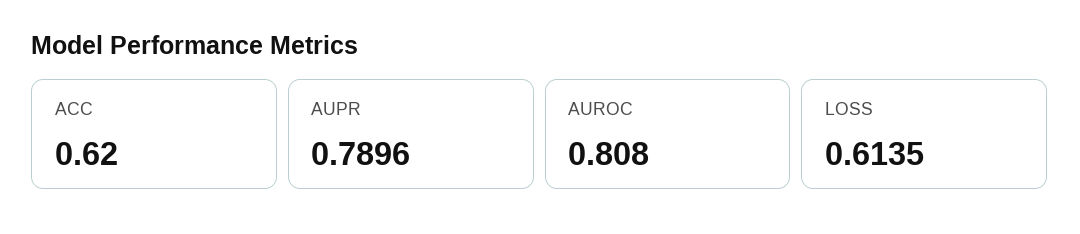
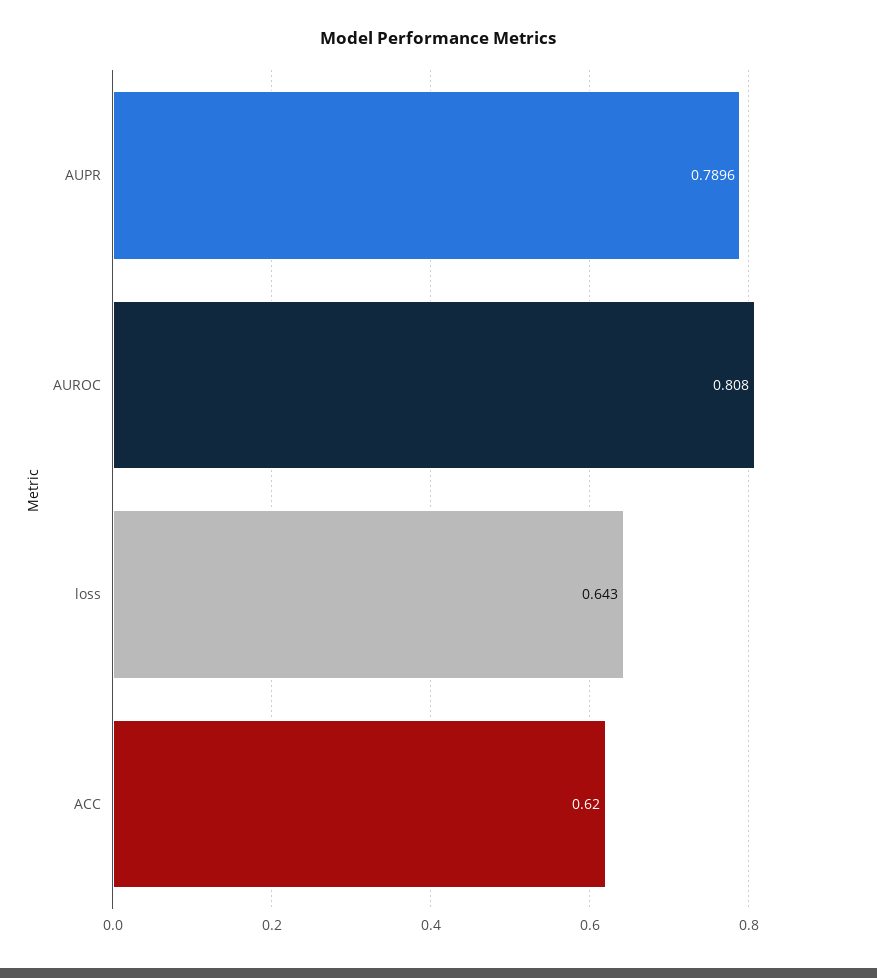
LOSS: 0.6135 -> 0.643

